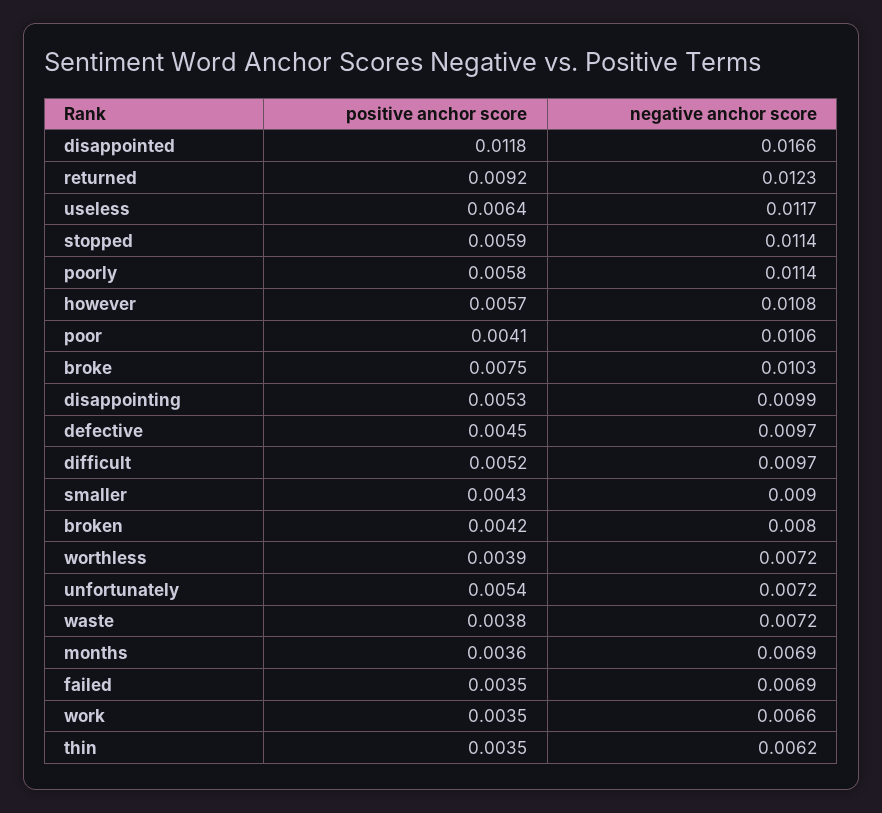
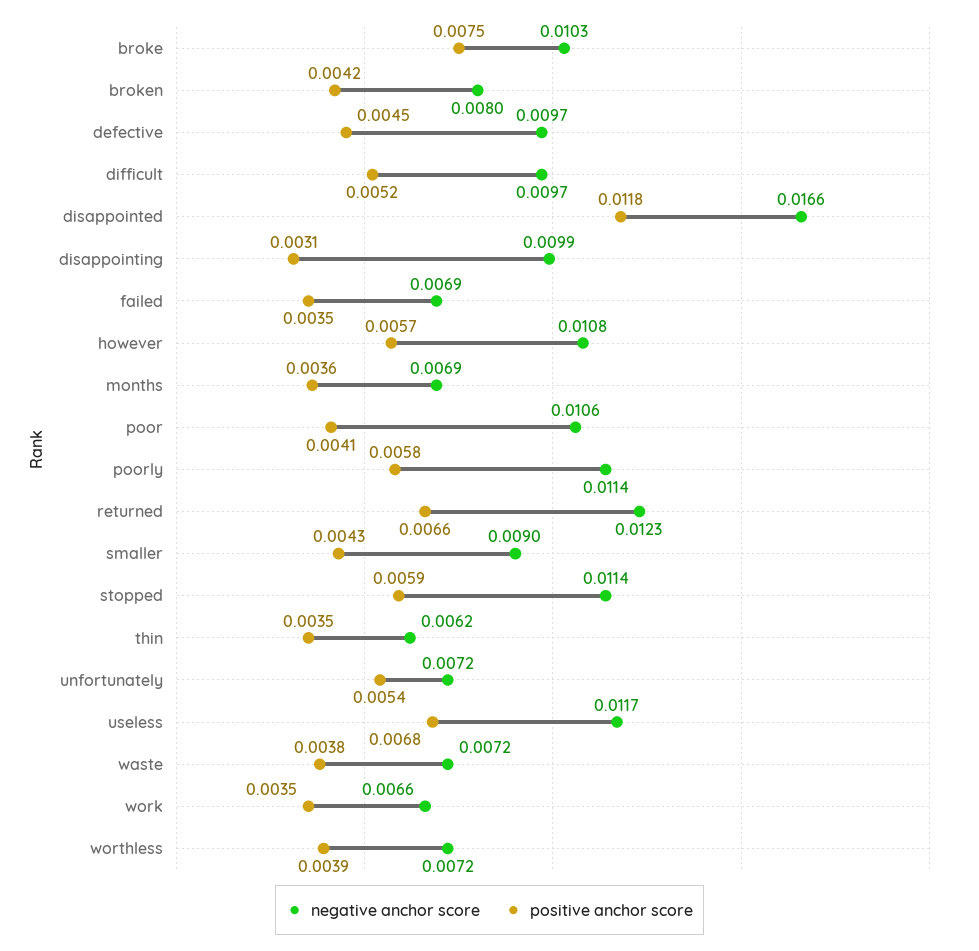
positive anchor score, returned: 0.0092 -> 0.0066
positive anchor score, useless: 0.0064 -> 0.0068
positive anchor score, disappointing: 0.0053 -> 0.0031

